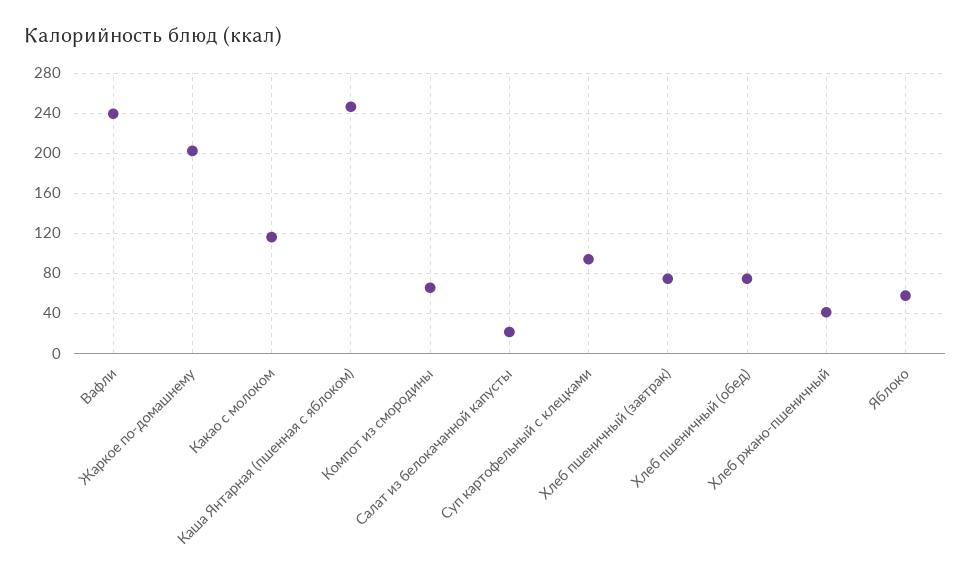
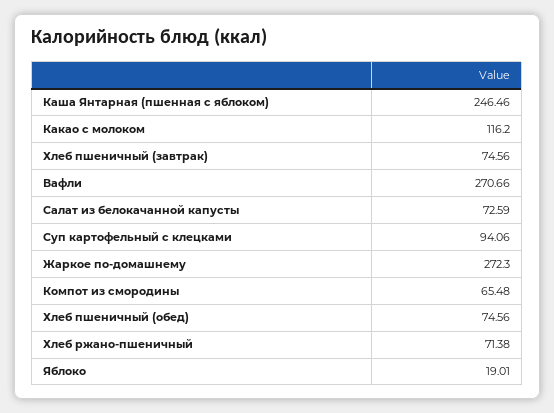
Вафли: 240 -> 270.66
Жаркое по-домашнему: 200 -> 272.3
Салат из белокачанной капусты: 20 -> 72.59
Хлеб ржано-пшеничный: 40 -> 71.38
Яблоко: 60 -> 19.01

